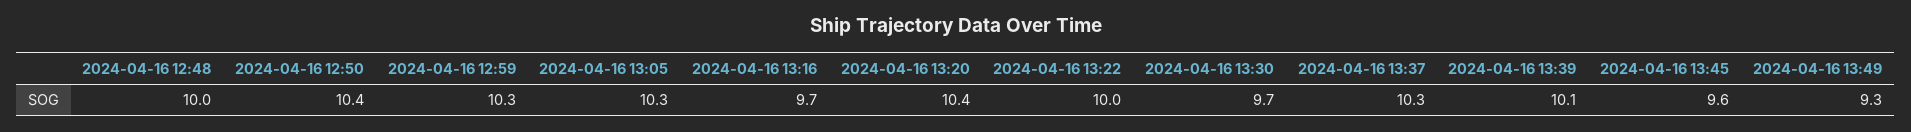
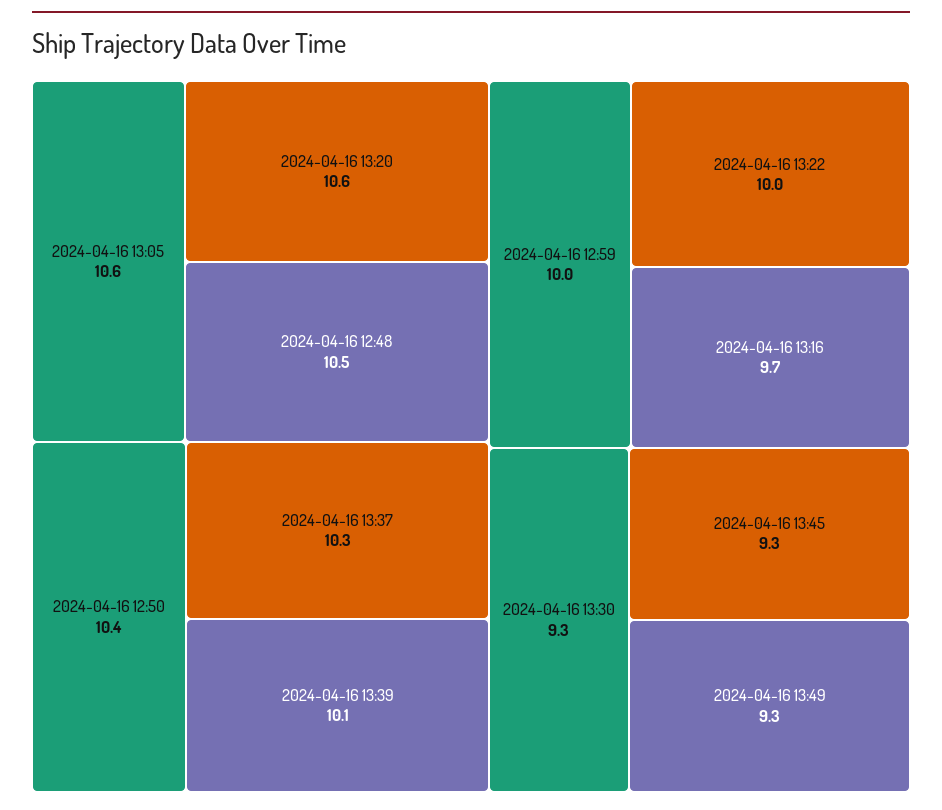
2024-04-16 12:48: 10 -> 10.5
2024-04-16 12:59: 10.3 -> 10
2024-04-16 13:05: 10.3 -> 10.6
2024-04-16 13:20: 10.4 -> 10.6
2024-04-16 13:30: 9.7 -> 9.3
2024-04-16 13:45: 9.6 -> 9.3

